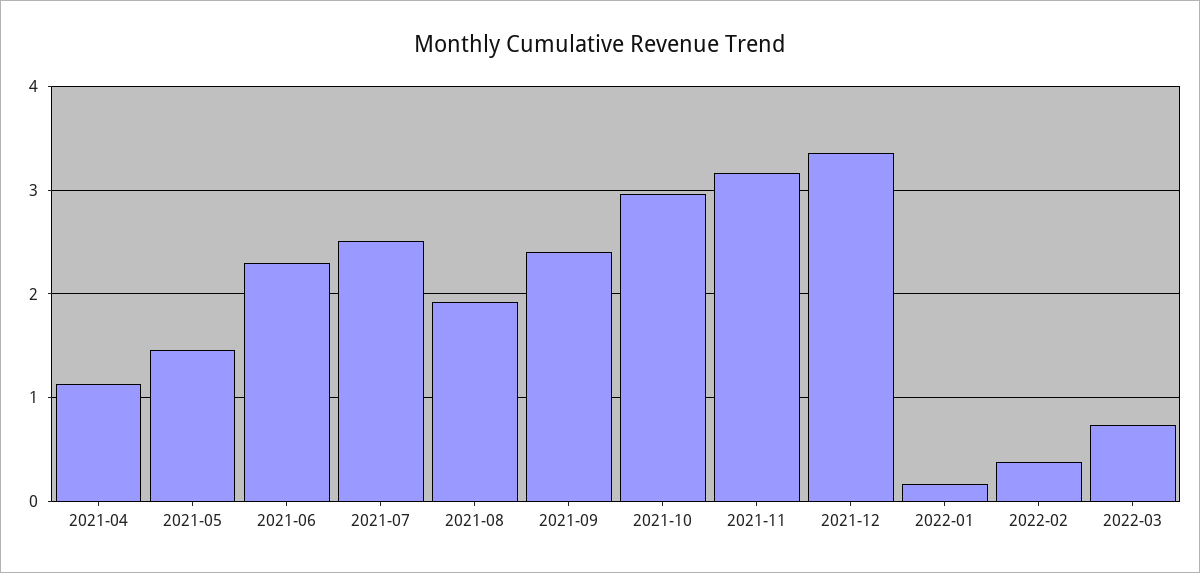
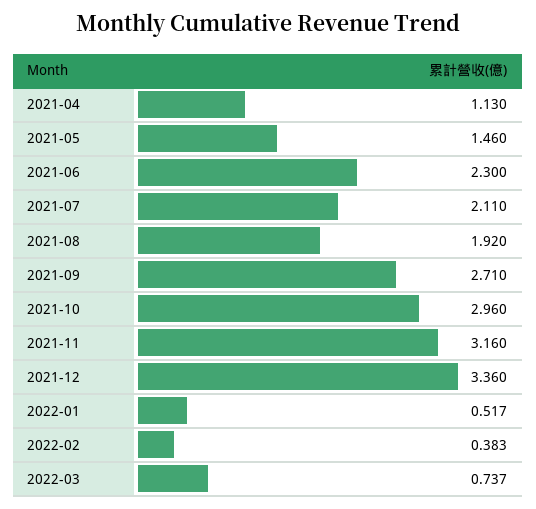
2021-07: 2.5 -> 2.11
2021-09: 2.4 -> 2.71
2022-01: 0.2 -> 0.517

